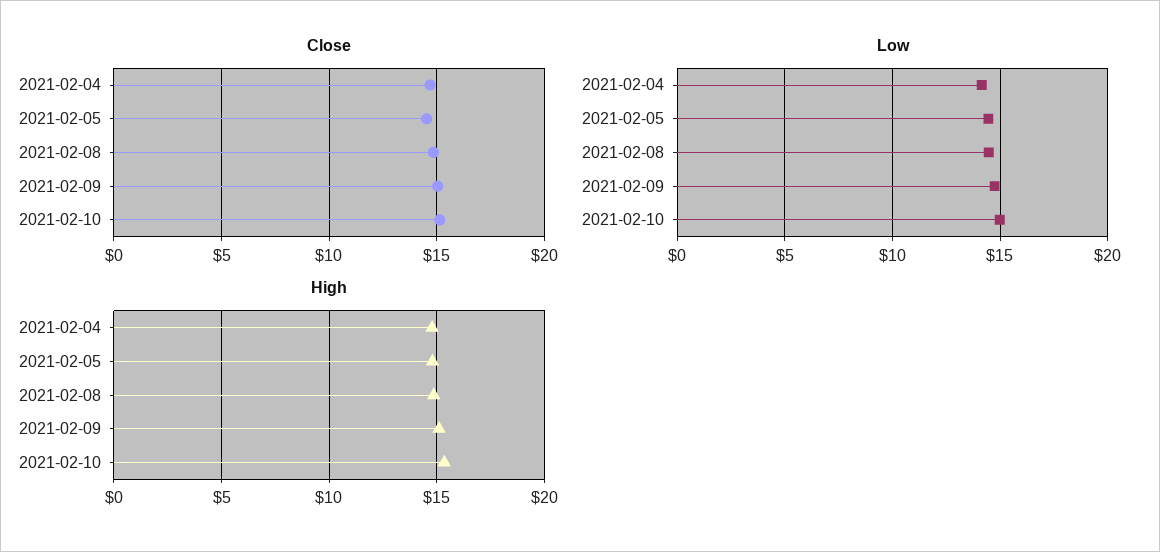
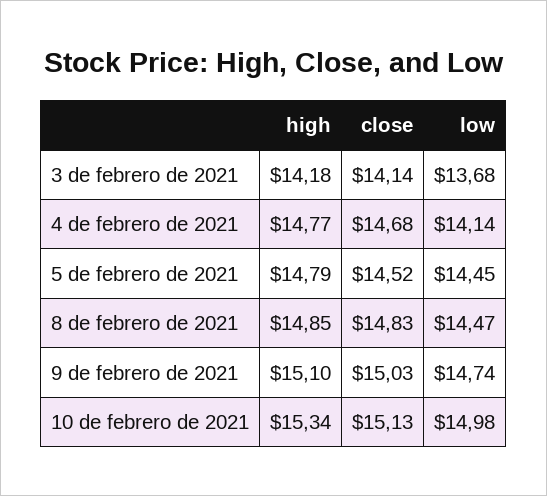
High, 3 de febrero de 2021: none -> 14.18
Close, 3 de febrero de 2021: none -> 14.14
Low, 3 de febrero de 2021: none -> 13.68

